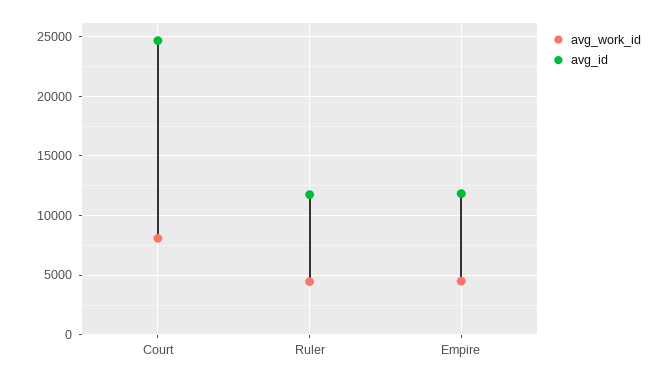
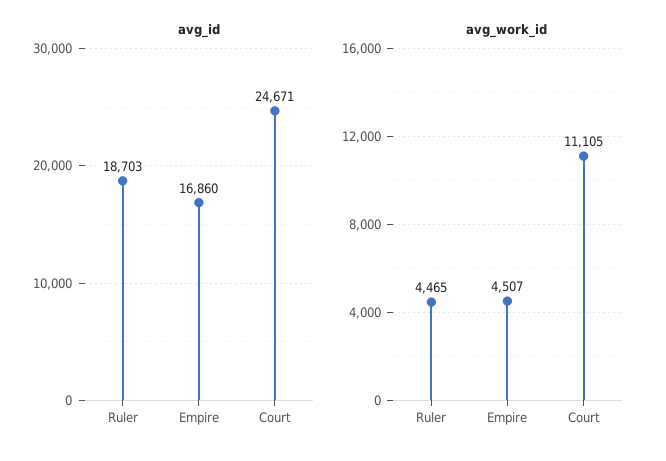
avg_work_id, Court: 8000 -> 11105
avg_id, Ruler: 12000 -> 18703
avg_id, Empire: 12000 -> 16860

